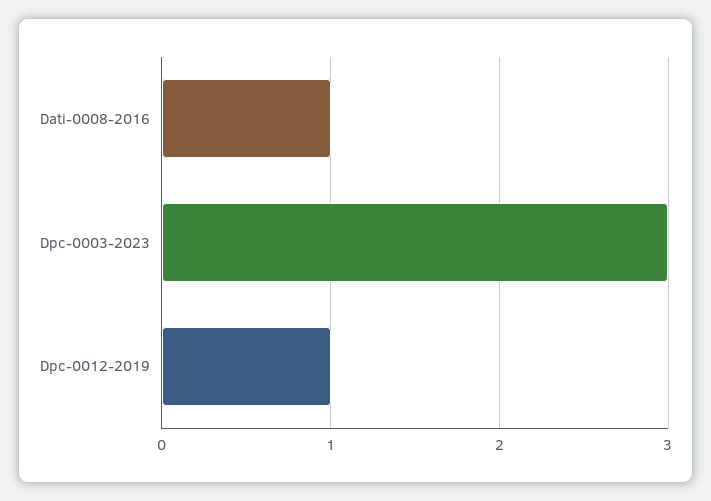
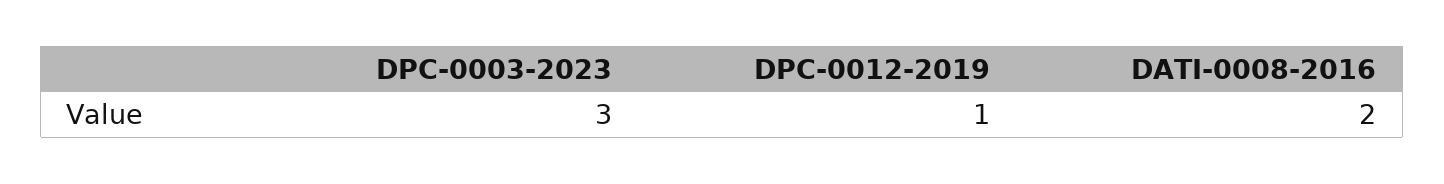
Dati-0008-2016: 1 -> 2

